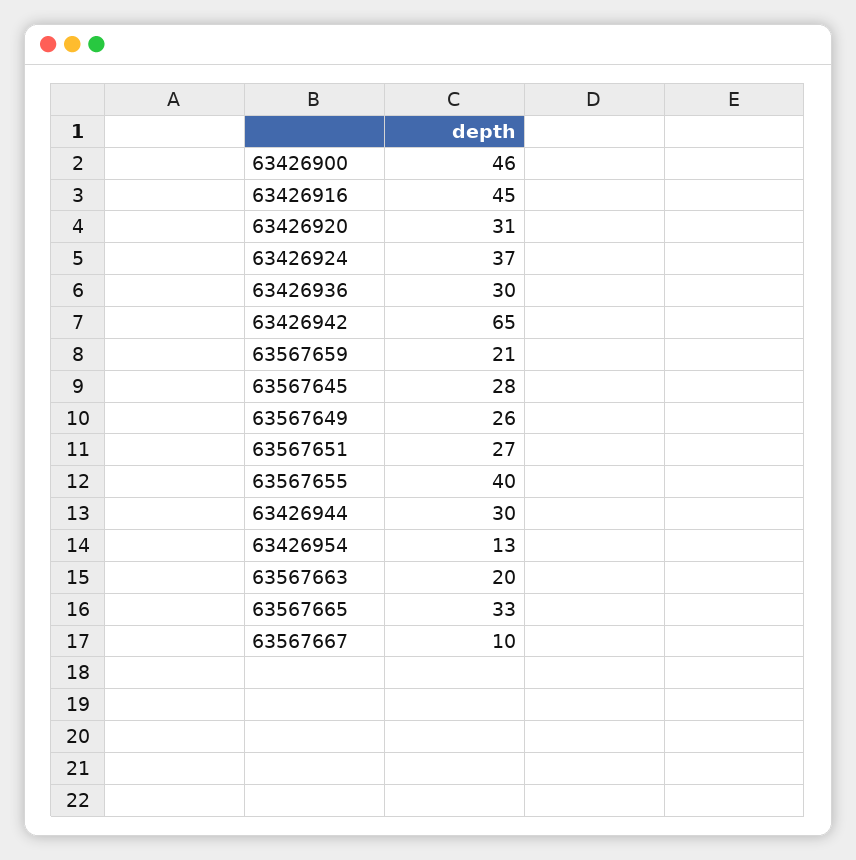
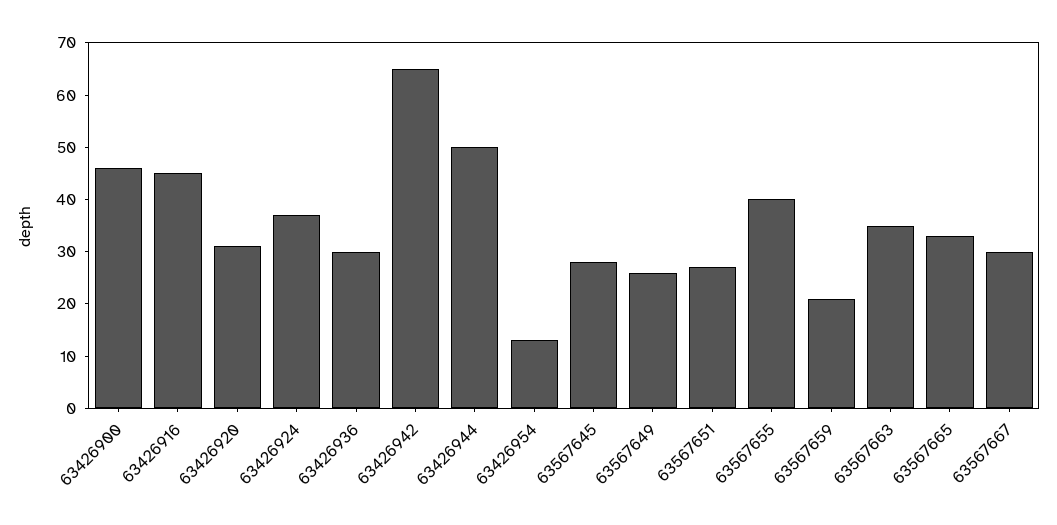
63426944: 30 -> 50
63567663: 20 -> 35
63567667: 10 -> 30

